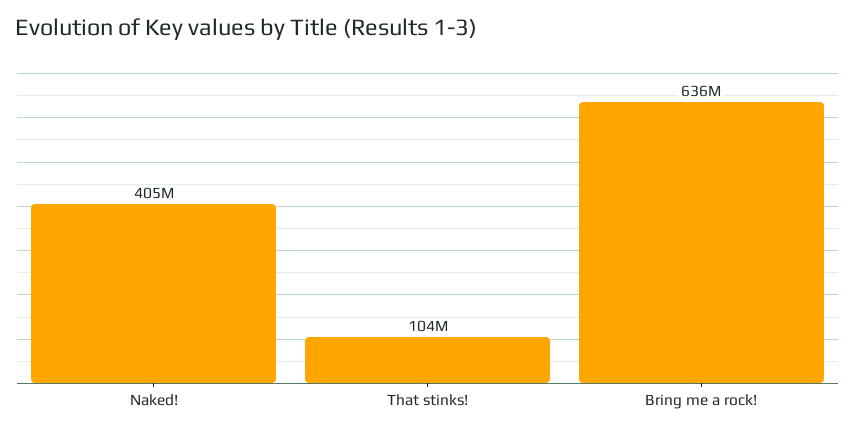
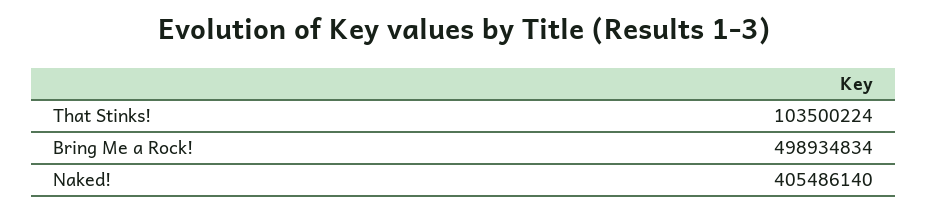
Bring me a rock!: 636000000 -> 498934834

